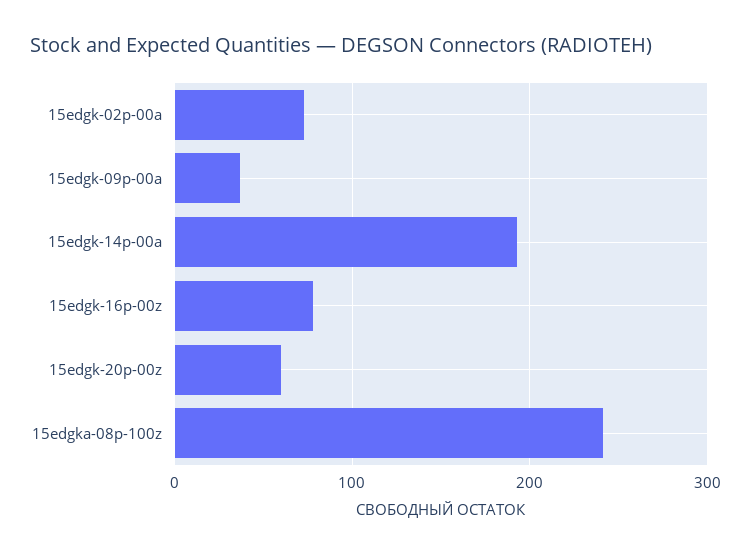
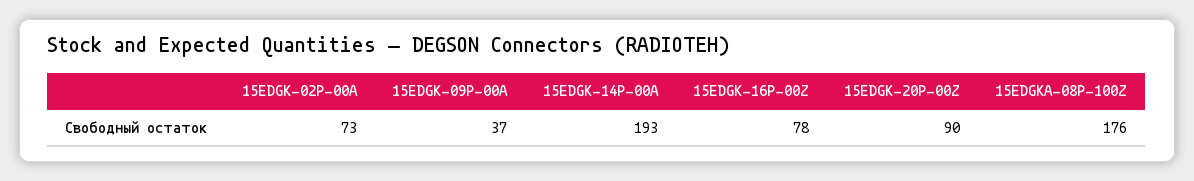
15edgk-20p-00z: 60 -> 90
15edgka-08p-100z: 240 -> 176

